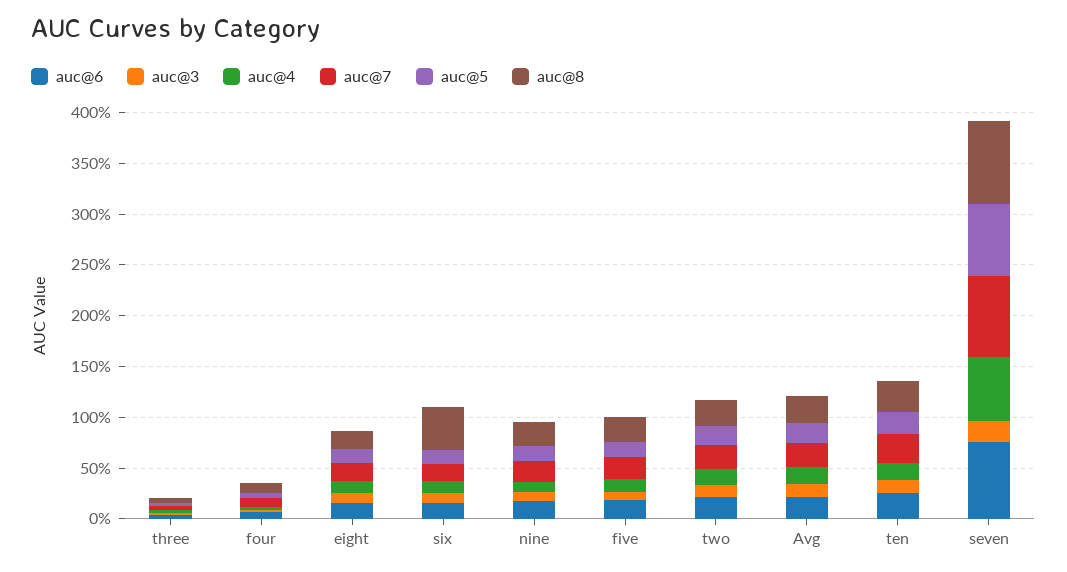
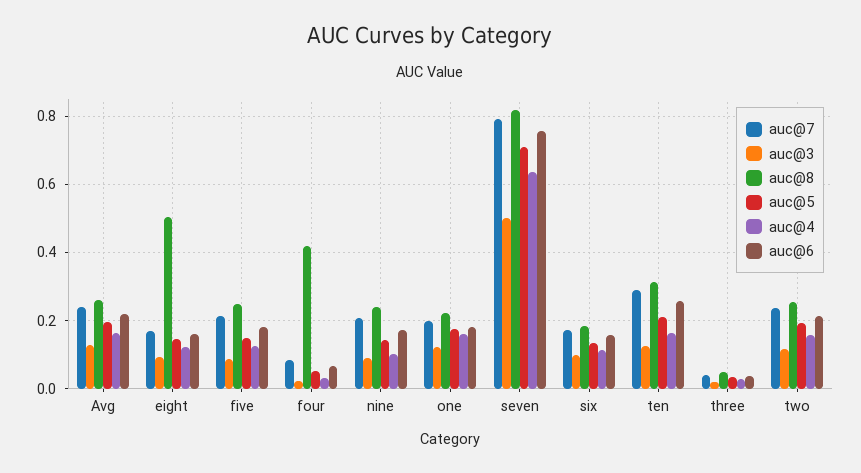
auc@8, four: 0.1 -> 0.42
auc@8, eight: 0.2 -> 0.5
auc@8, six: 0.4 -> 0.18
auc@3, seven: 0.2 -> 0.5
auc@7, one: none -> 0.2
auc@3, one: none -> 0.12
auc@8, one: none -> 0.22
auc@5, one: none -> 0.18
auc@4, one: none -> 0.16
auc@6, one: none -> 0.18

